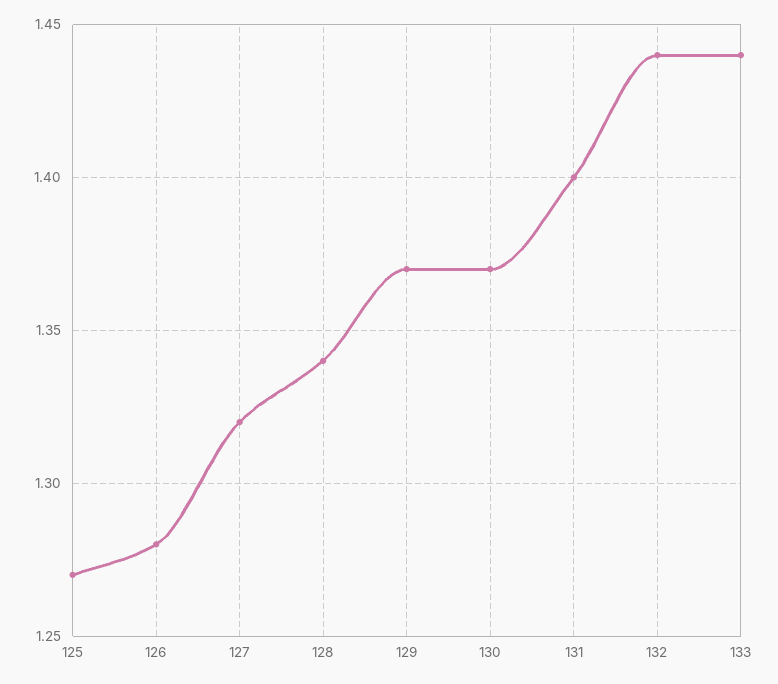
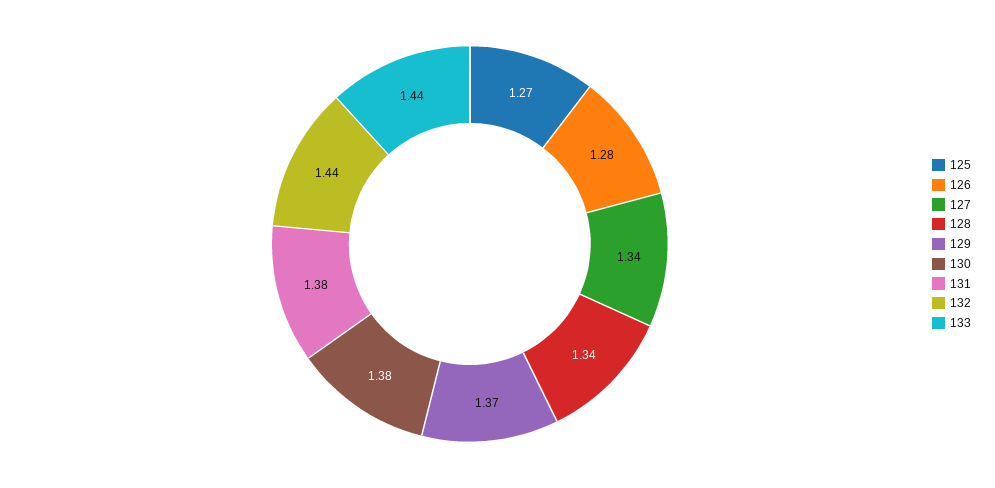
127: 1.32 -> 1.34
130: 1.37 -> 1.38
131: 1.4 -> 1.38

